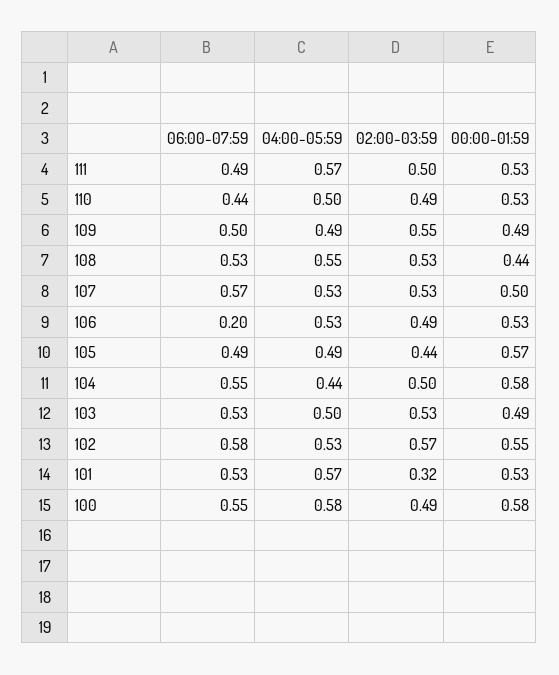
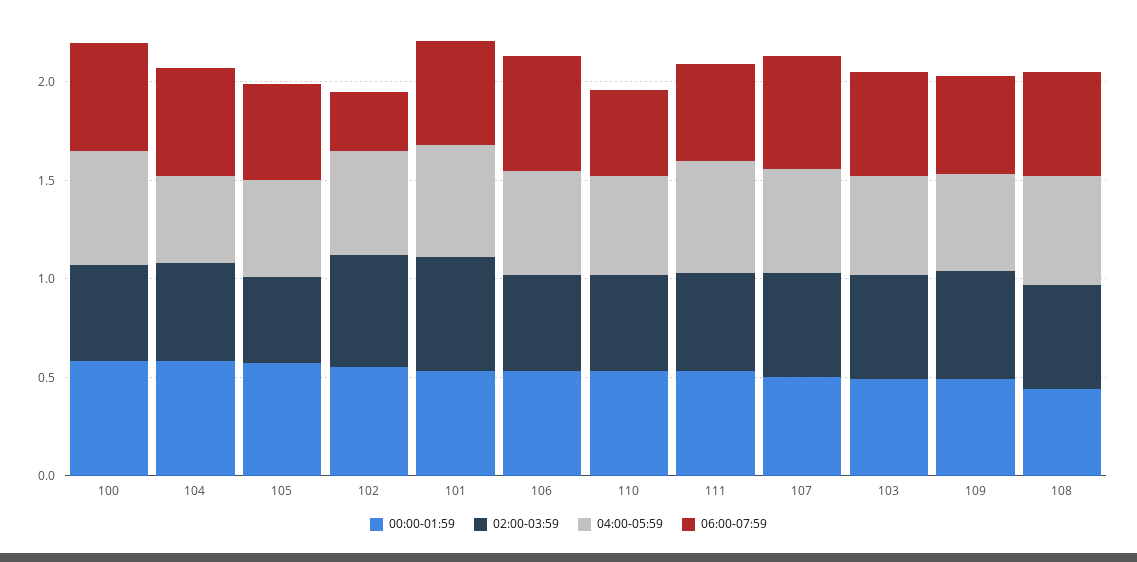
06:00-07:59, 106: 0.2 -> 0.6
06:00-07:59, 102: 0.58 -> 0.3
02:00-03:59, 101: 0.32 -> 0.6

